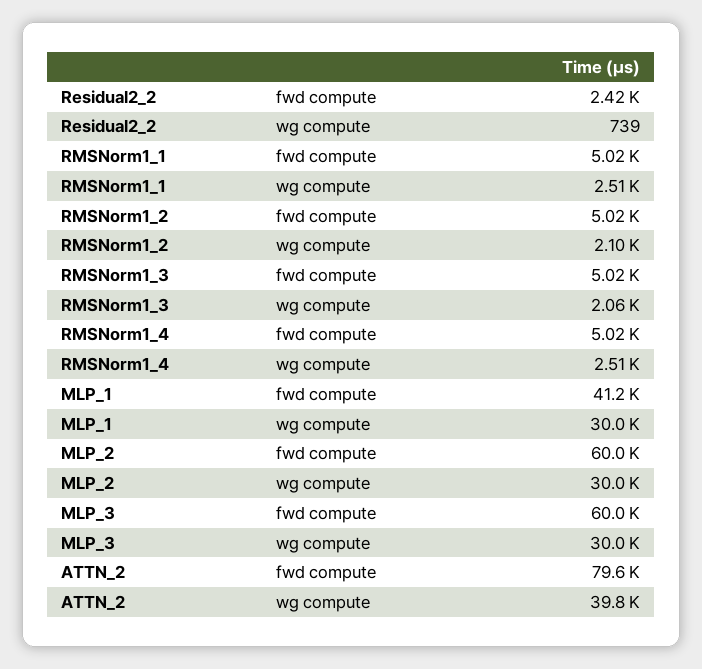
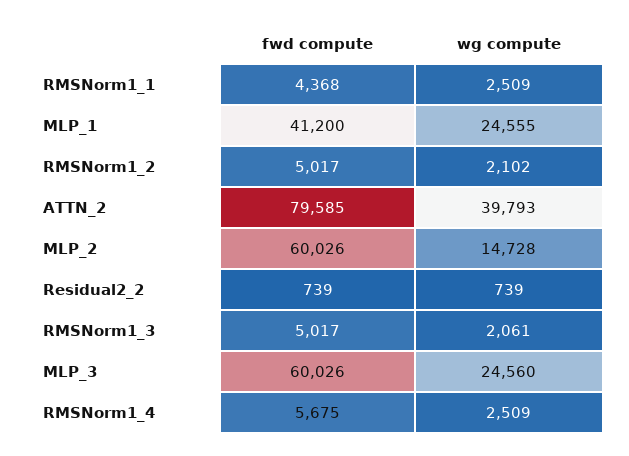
Residual2_2, fwd compute: 2420 -> 739
RMSNorm1_1, fwd compute: 5020 -> 4368
RMSNorm1_4, fwd compute: 5020 -> 5675
MLP_1, wg compute: 30000 -> 24555
MLP_2, wg compute: 30000 -> 14728
MLP_3, wg compute: 30000 -> 24560

